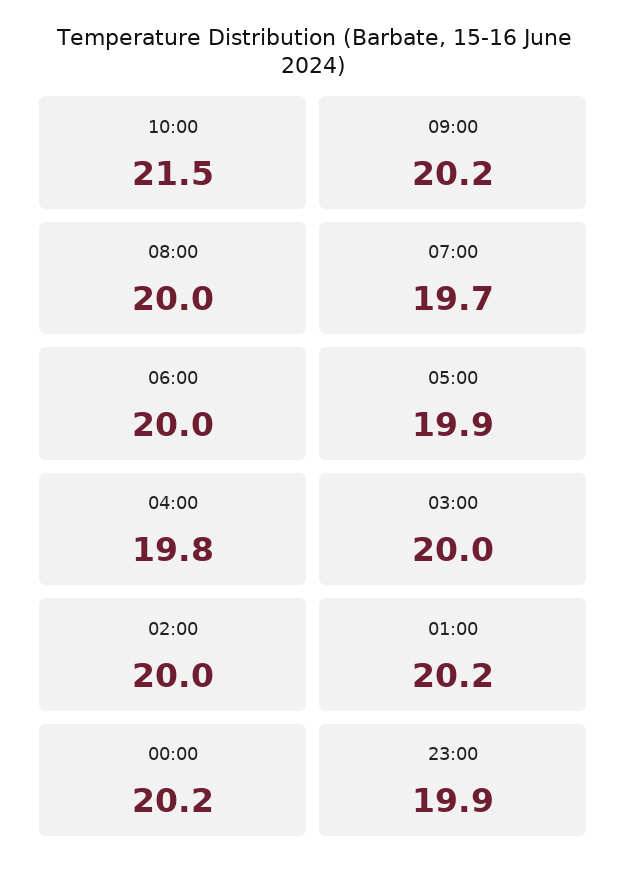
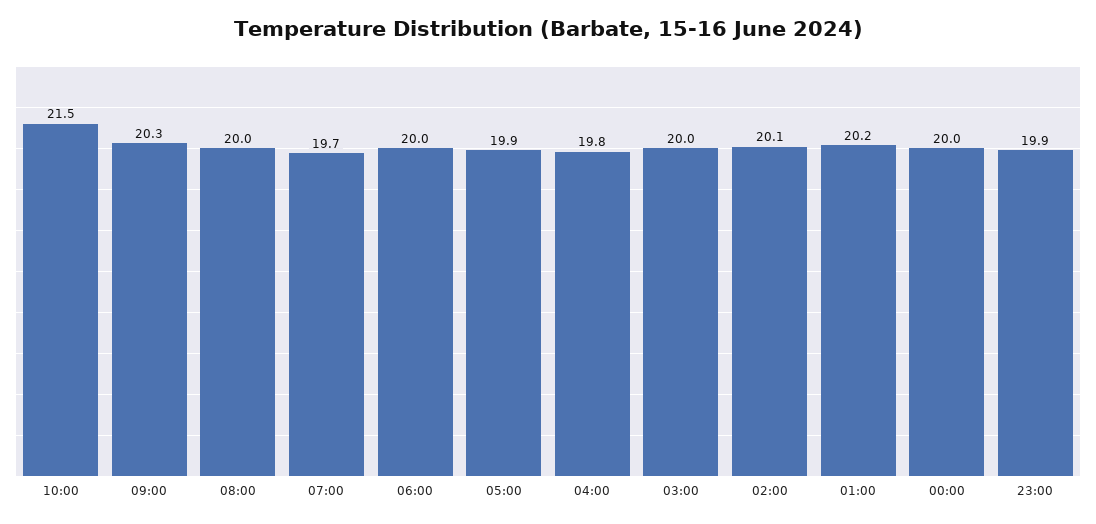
09:00: 20.2 -> 20.3
02:00: 20 -> 20.1
00:00: 20.2 -> 20

